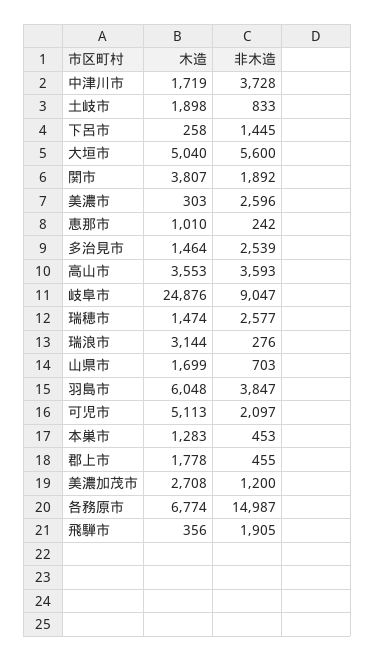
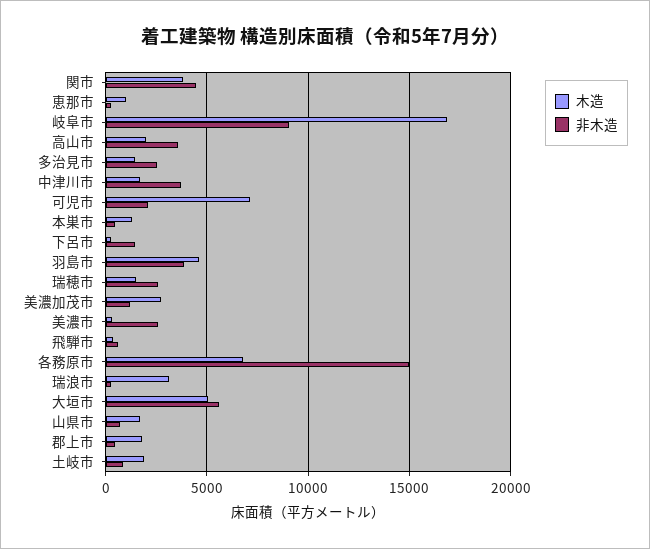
非木造, 関市: 1892 -> 4500
木造, 高山市: 3553 -> 2000
木造, 岐阜市: 24876 -> 17000
木造, 羽島市: 6048 -> 4500
木造, 可児市: 5113 -> 7000
非木造, 飛騨市: 1905 -> 500

